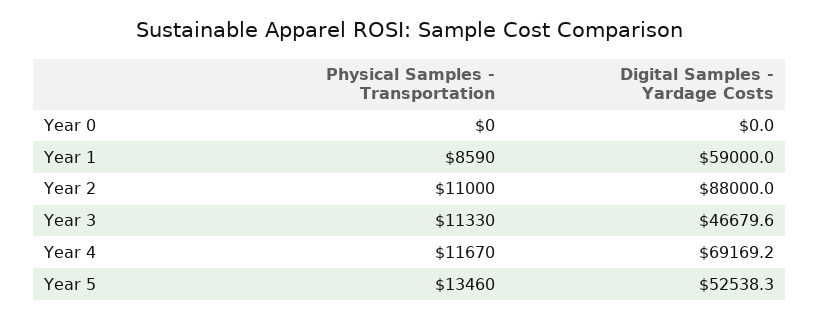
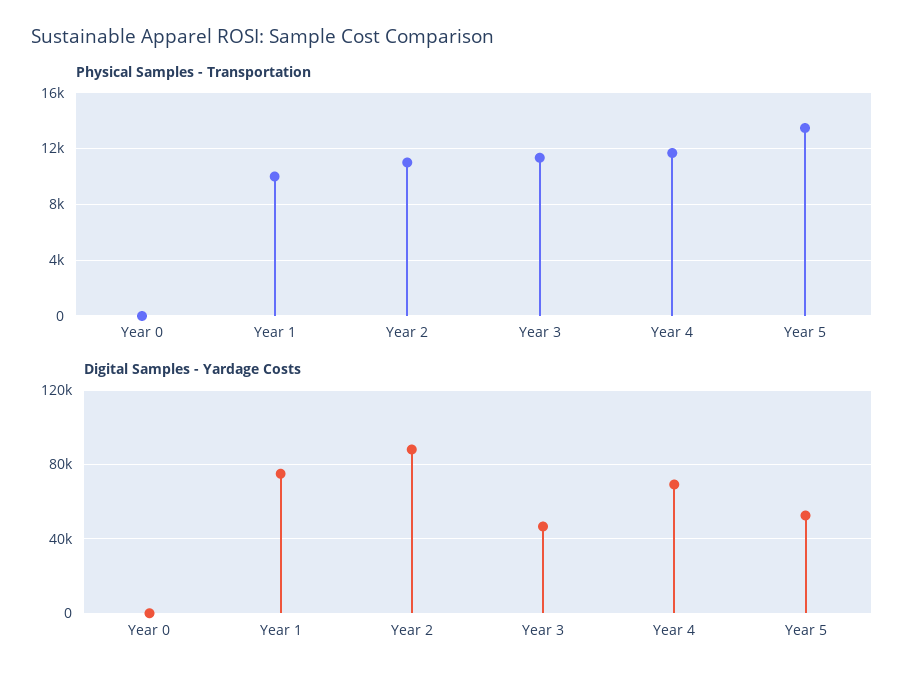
Physical Samples - Transportation, Year 1: 8590 -> 10000
Digital Samples - Yardage Costs, Year 1: 59000 -> 75000

